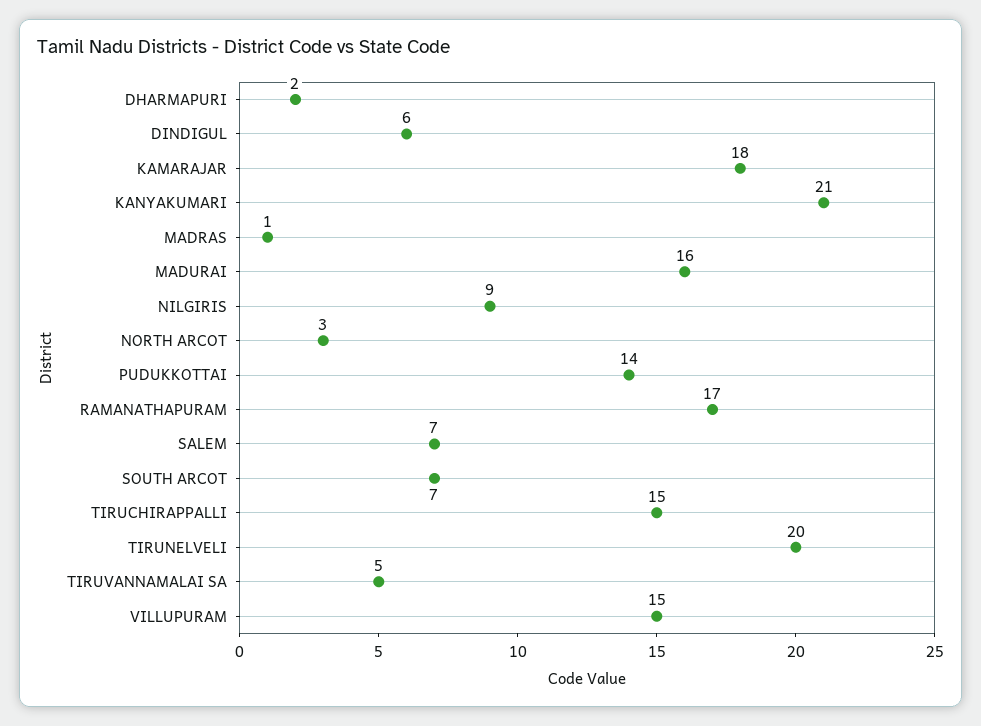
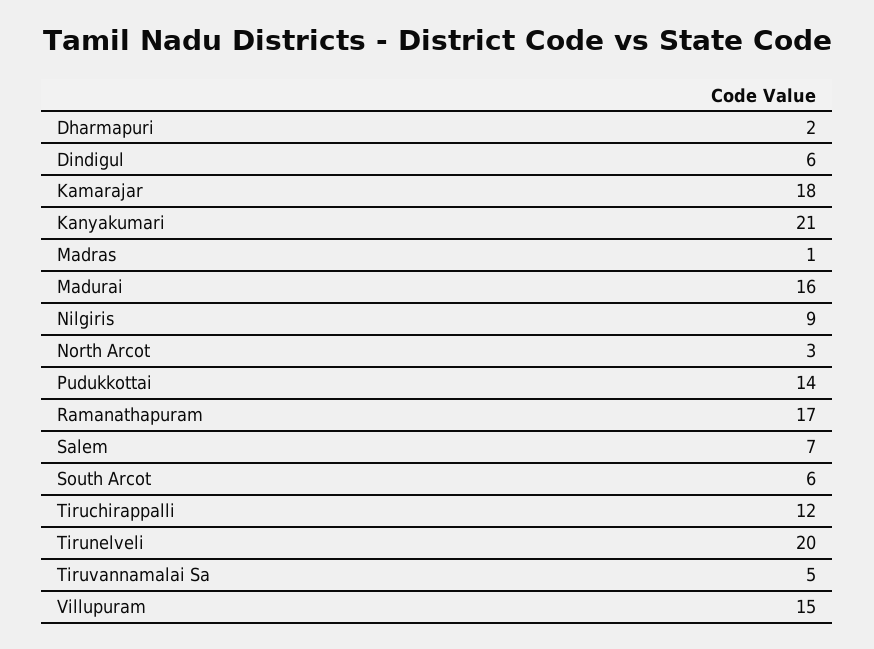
SOUTH ARCOT: 7 -> 6
TIRUCHIRAPPALLI: 15 -> 12

